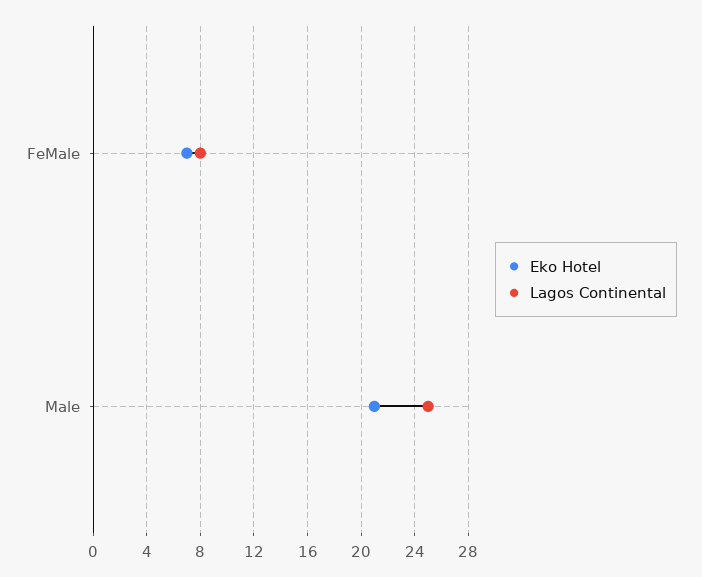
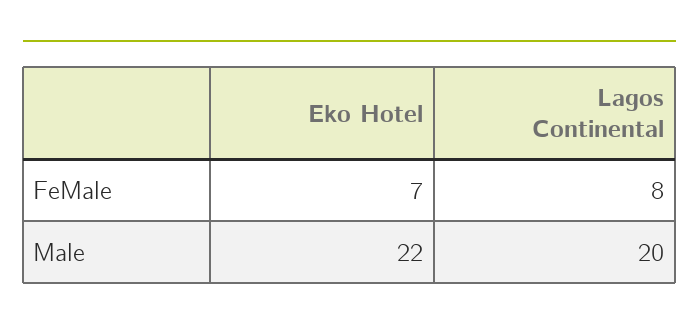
Eko Hotel, Male: 21 -> 22
Lagos Continental, Male: 25 -> 20

